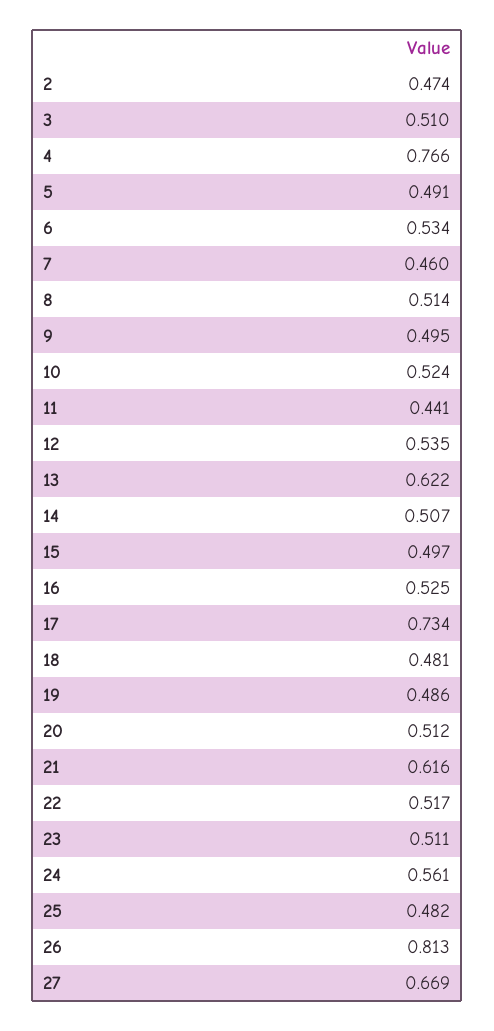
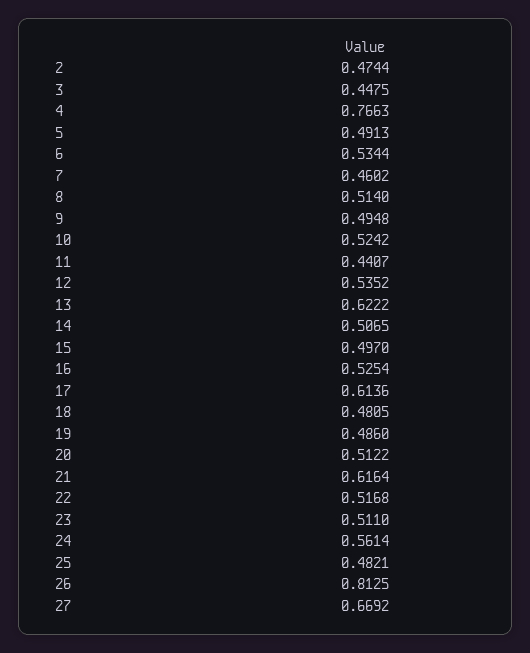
3: 0.51 -> 0.4475
17: 0.734 -> 0.6136

